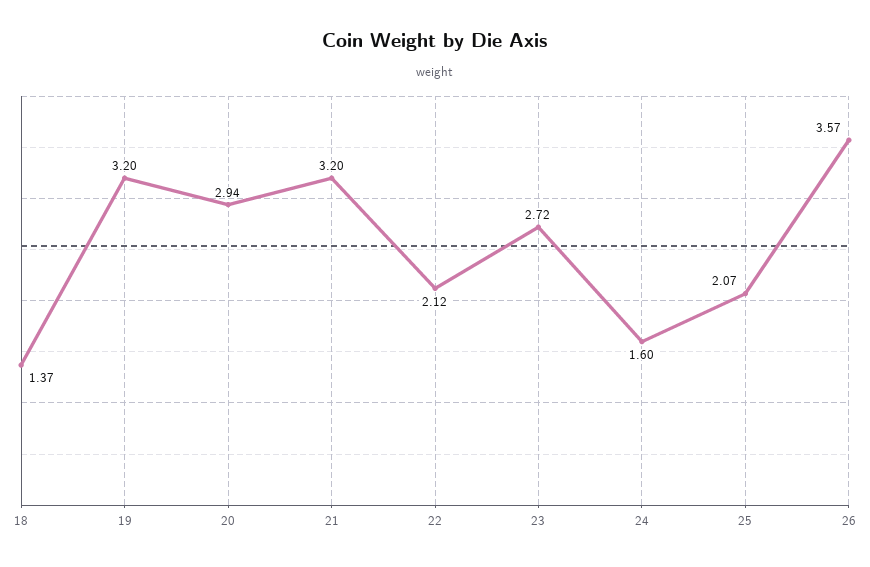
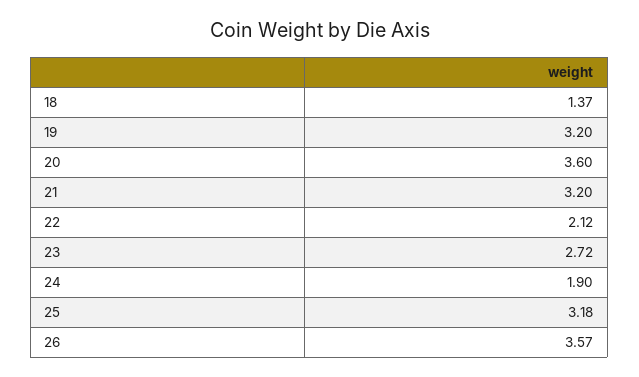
20: 2.94 -> 3.6
24: 1.6 -> 1.9
25: 2.07 -> 3.18

